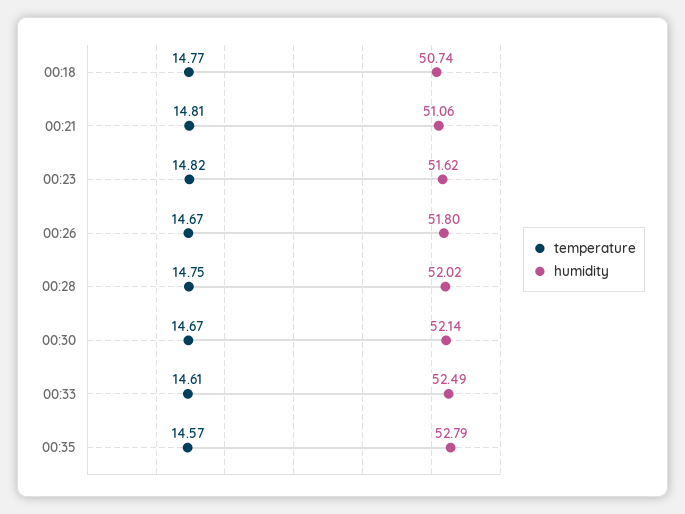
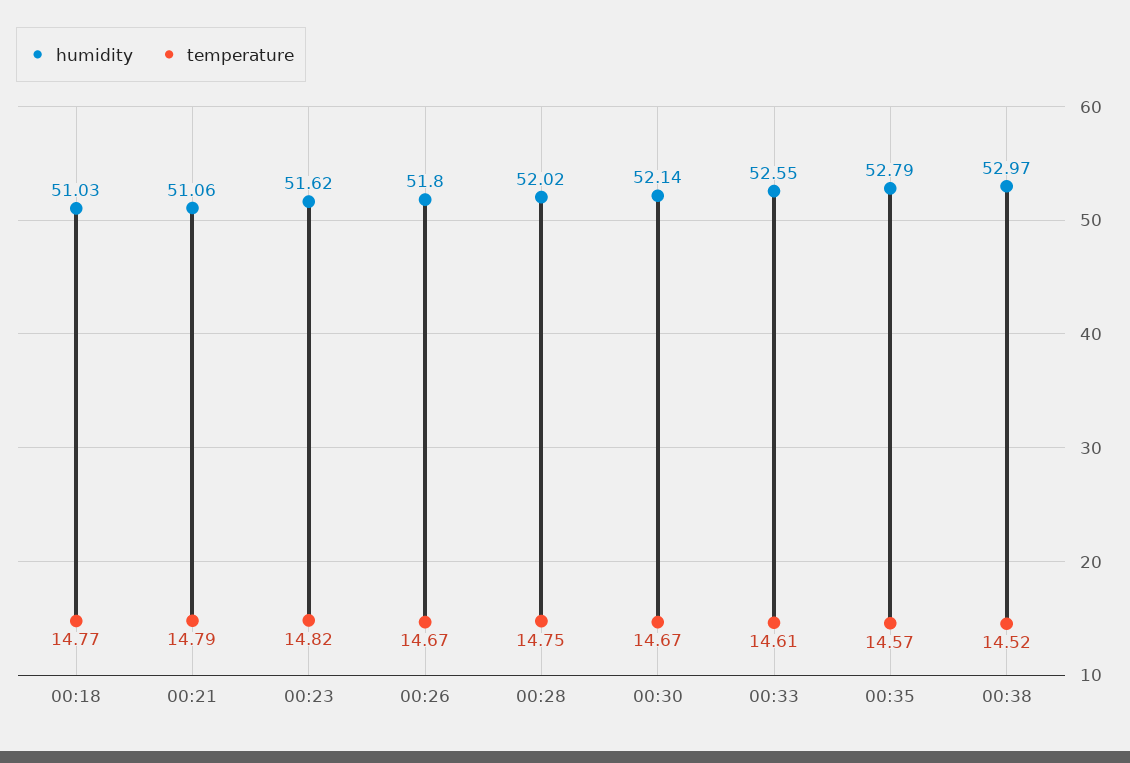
humidity, 00:18: 50.74 -> 51.03
temperature, 00:21: 14.81 -> 14.79
humidity, 00:33: 52.49 -> 52.55
humidity, 00:38: none -> 52.97
temperature, 00:38: none -> 14.52

